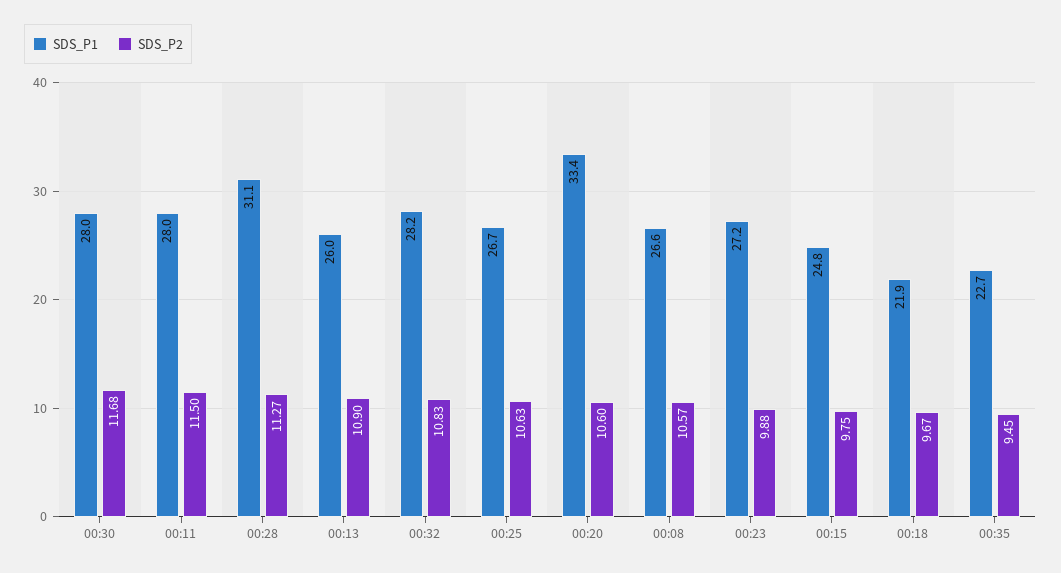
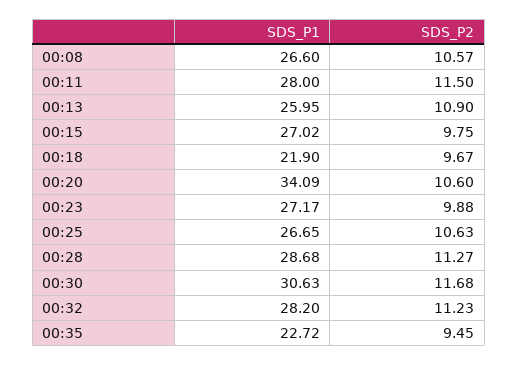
SDS_P1, 00:30: 28 -> 30.63
SDS_P1, 00:28: 31.1 -> 28.68
SDS_P2, 00:32: 10.83 -> 11.23
SDS_P1, 00:20: 33.4 -> 34.09
SDS_P1, 00:15: 24.8 -> 27.02

